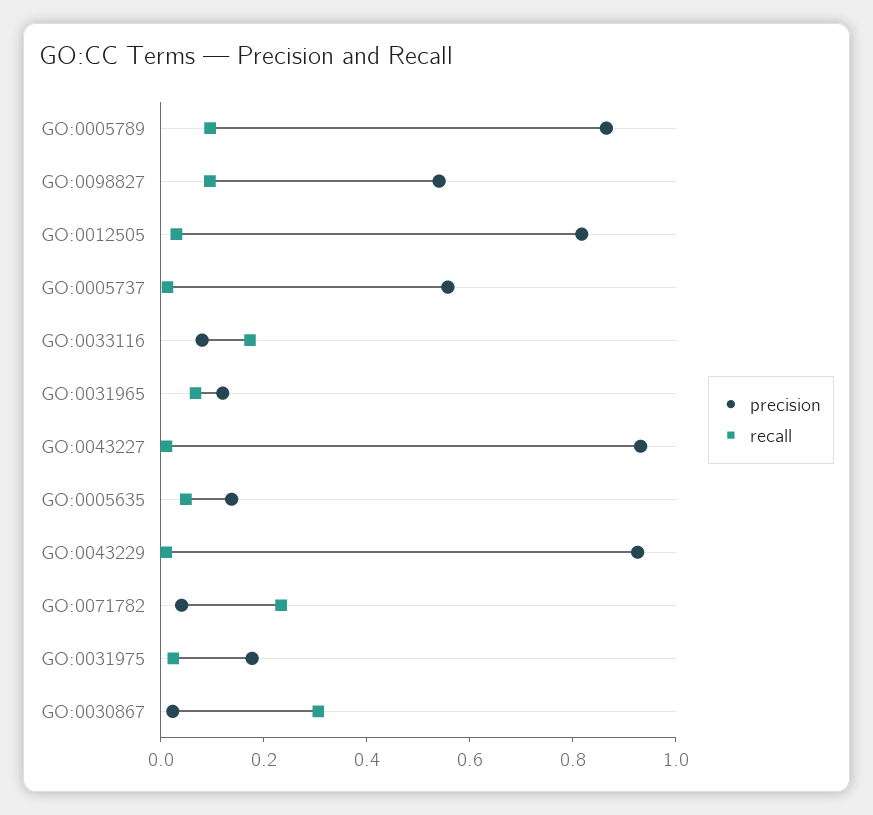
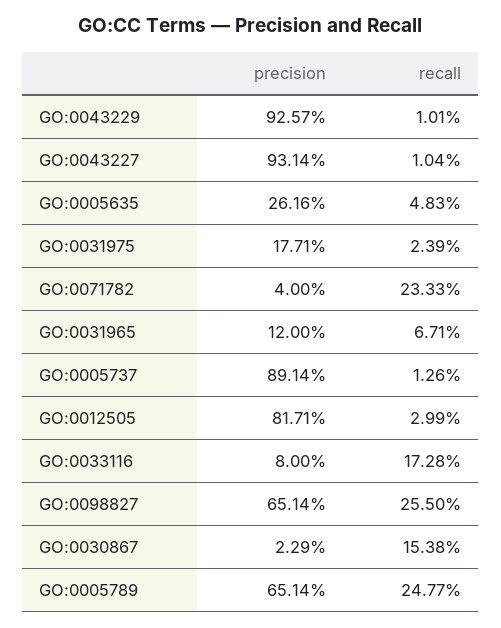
precision, GO:0005789: 0.85 -> 0.6514
recall, GO:0005789: 0.1 -> 0.2477
precision, GO:0098827: 0.55 -> 0.6514
recall, GO:0098827: 0.1 -> 0.255
precision, GO:0005737: 0.55 -> 0.8914
precision, GO:0005635: 0.15 -> 0.2616
recall, GO:0030867: 0.3 -> 0.1538

